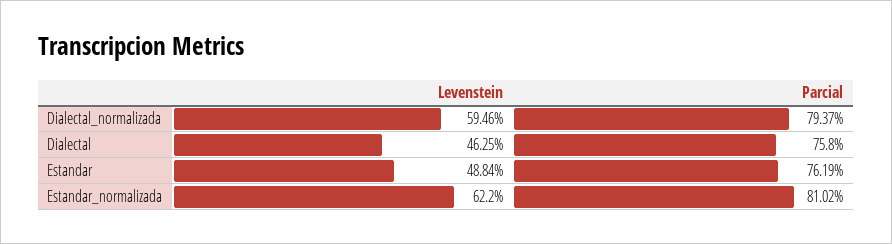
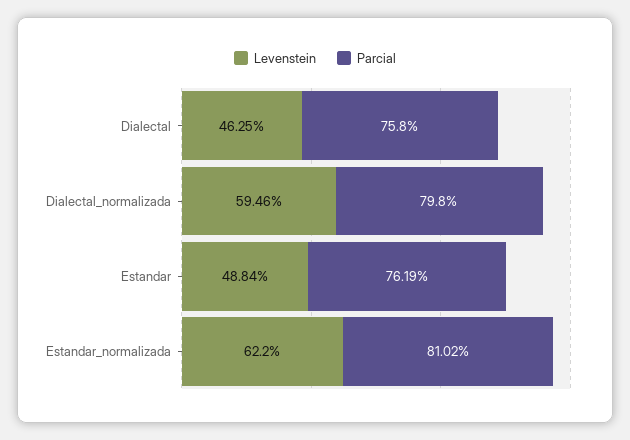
Parcial, Dialectal_normalizada: 79.37 -> 79.8

